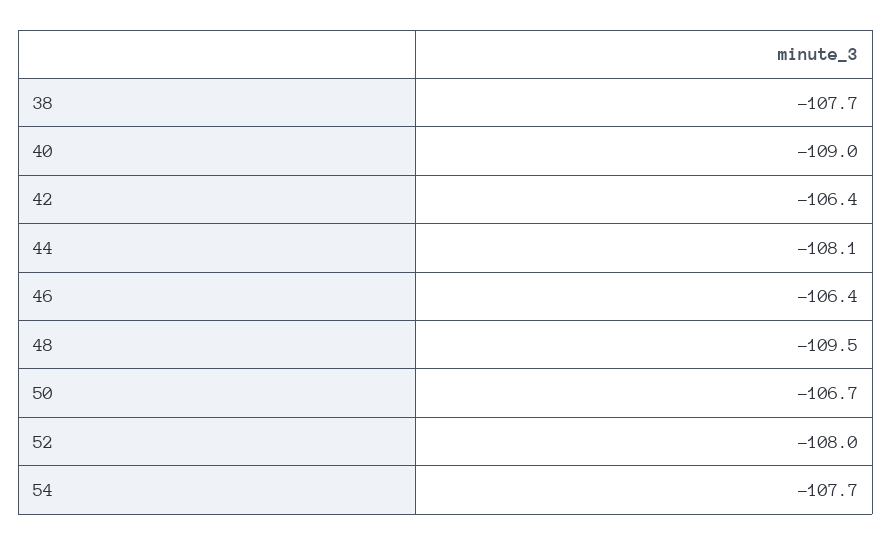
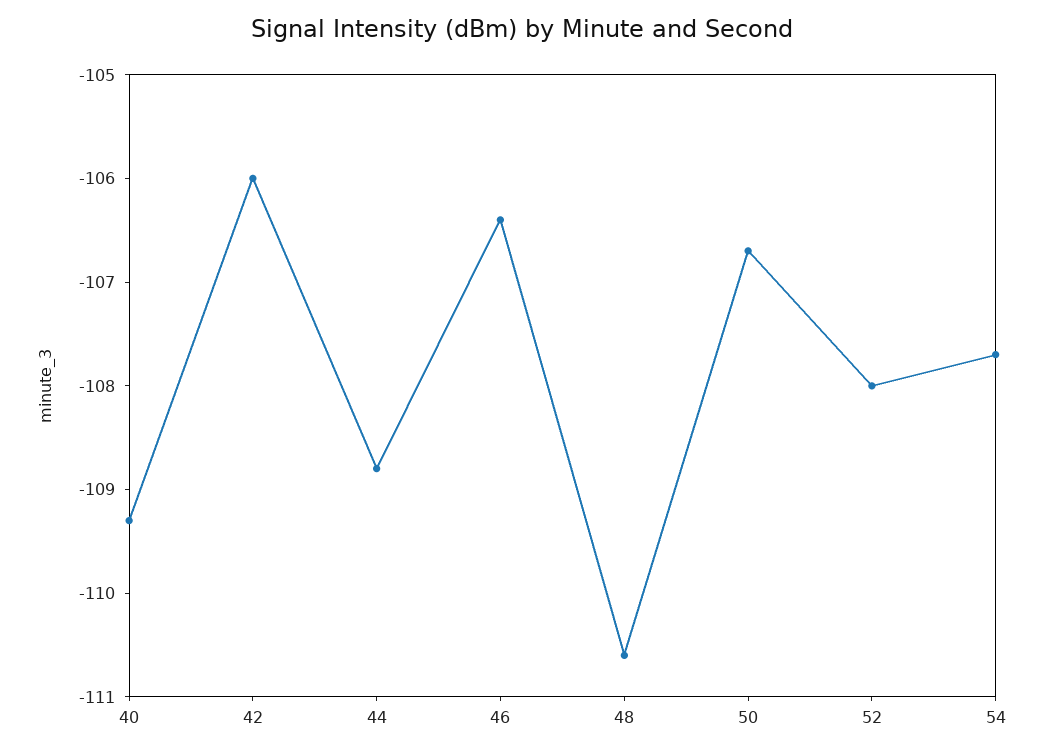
38: -107.7 -> none
40: -109 -> -109.3
42: -106.4 -> -106
44: -108.1 -> -108.8
48: -109.5 -> -110.6

